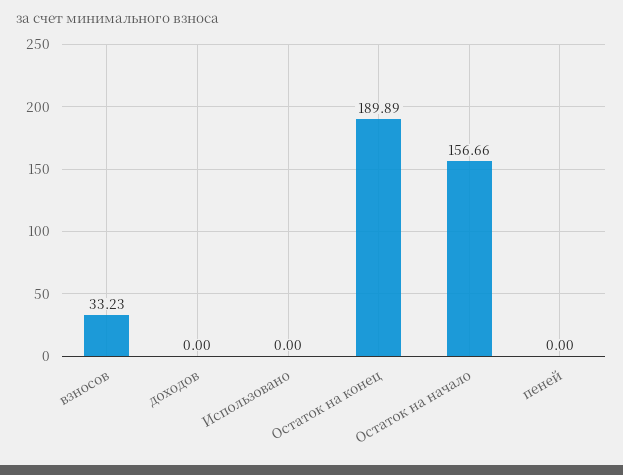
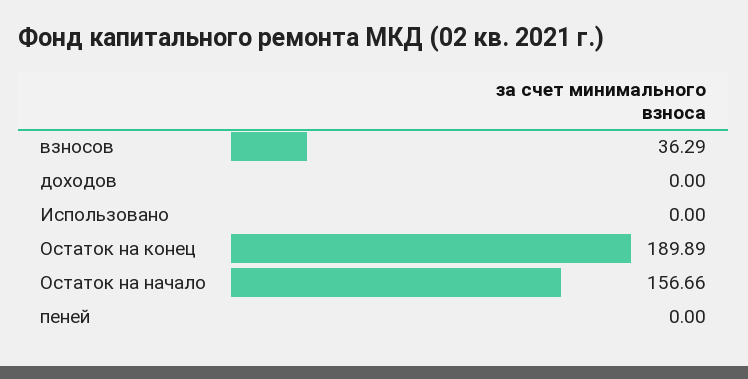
взносов: 33.23 -> 36.29

